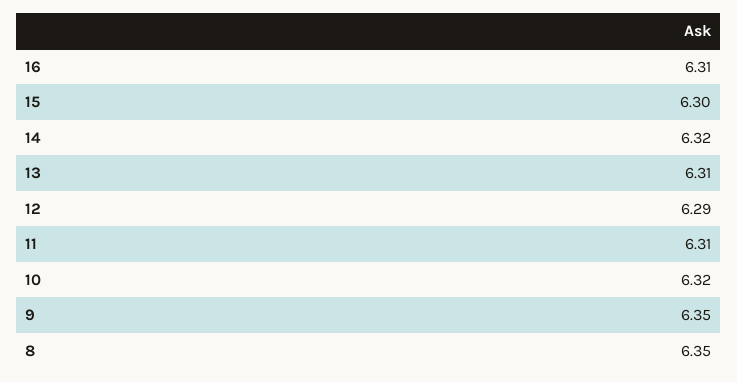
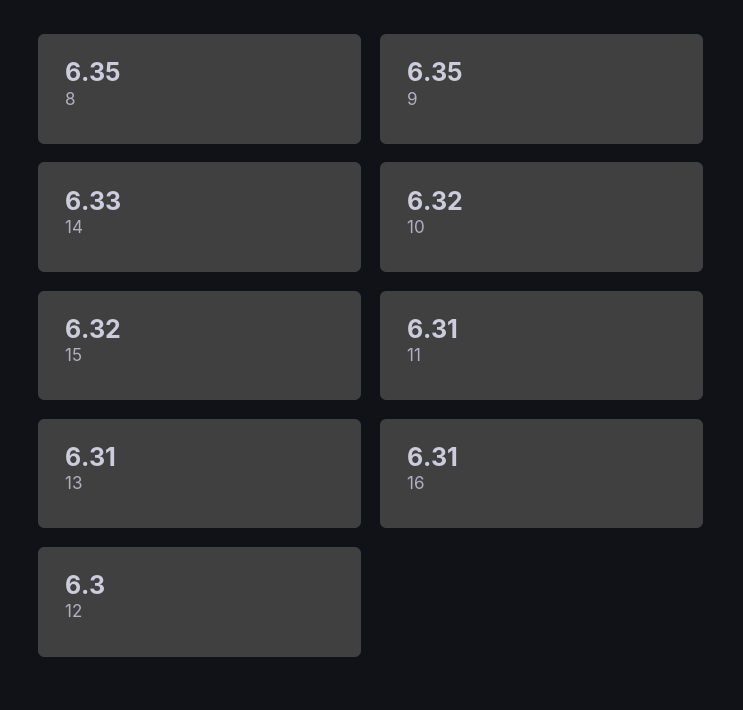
15: 6.3 -> 6.32
14: 6.32 -> 6.33
12: 6.29 -> 6.3

